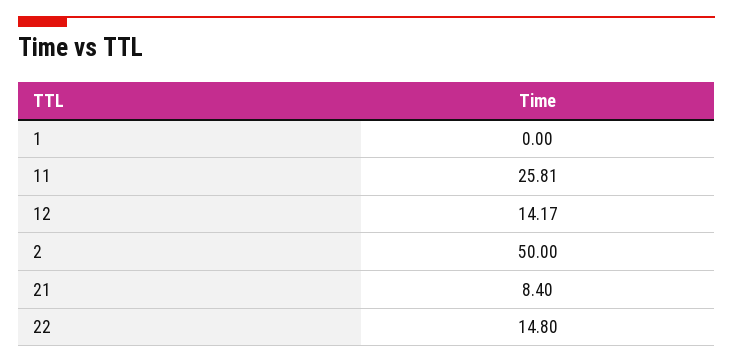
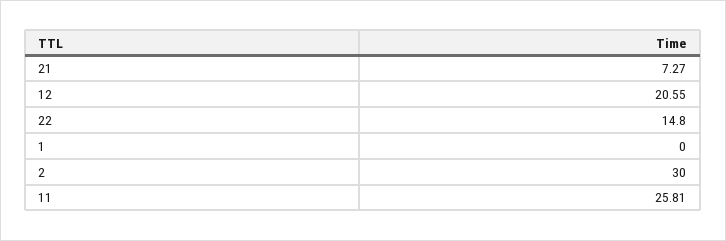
12: 14.17 -> 20.55
2: 50 -> 30
21: 8.4 -> 7.27

